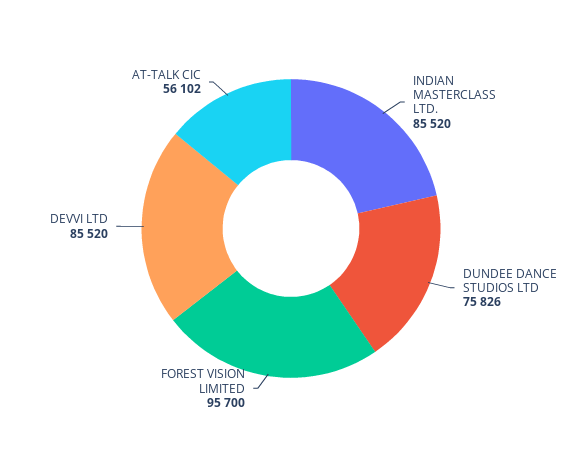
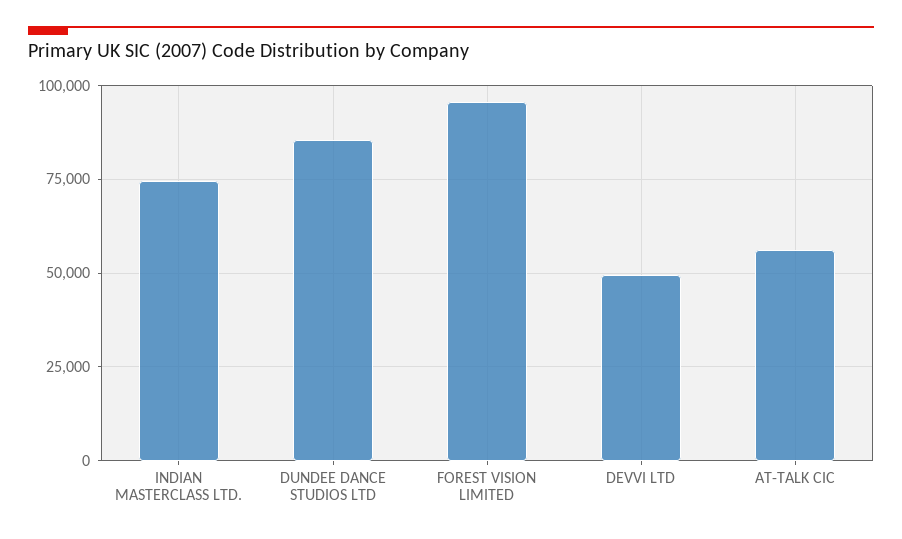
INDIAN MASTERCLASS LTD.: 85520 -> 75000
DUNDEE DANCE STUDIOS LTD: 75826 -> 85000
DEVVI LTD: 85520 -> 50000

